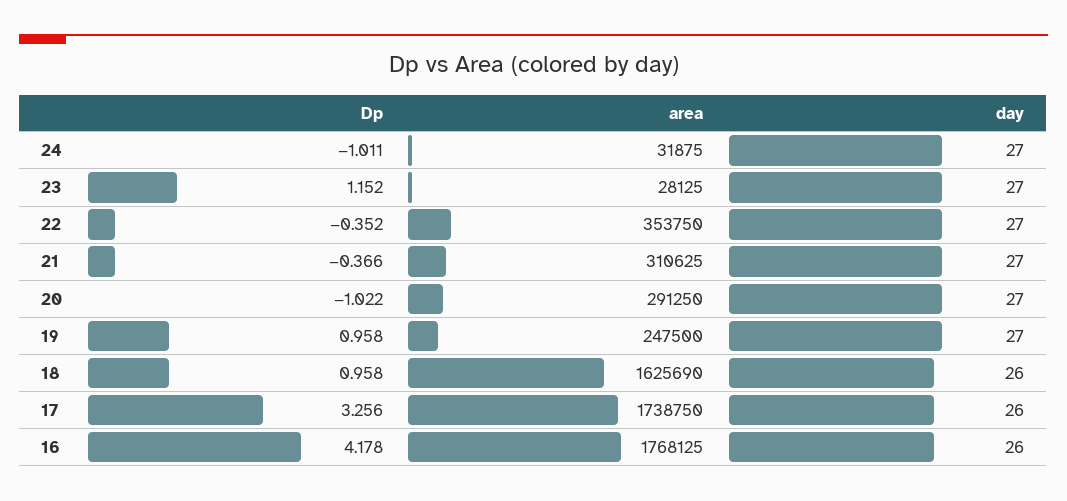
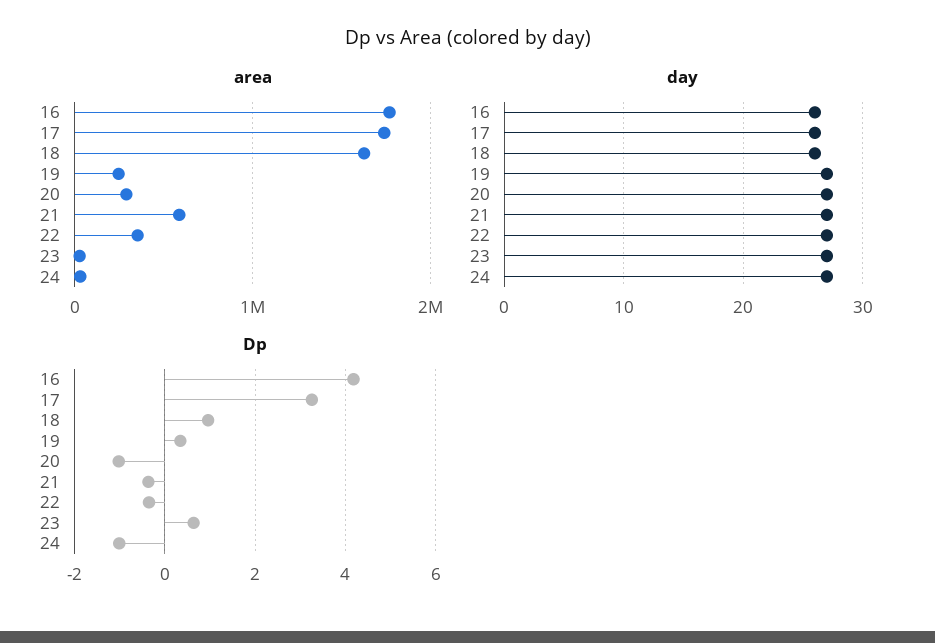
Dp, 23: 1.152 -> 0.6
area, 21: 310625 -> 600000
Dp, 19: 0.958 -> 0.4

